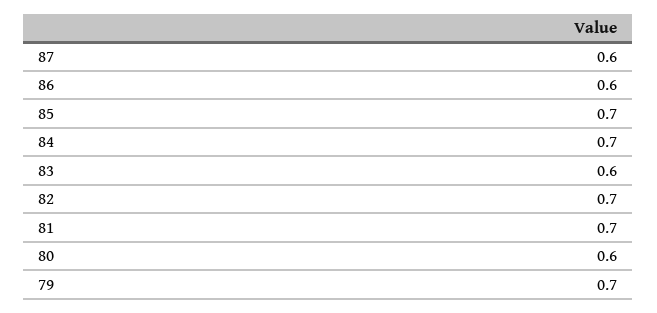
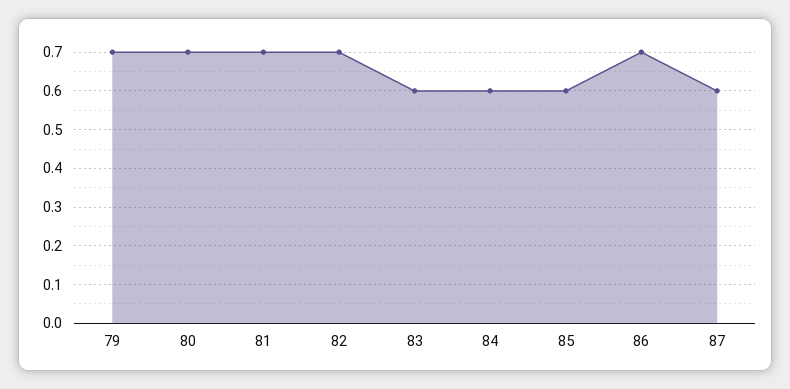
86: 0.6 -> 0.7
85: 0.7 -> 0.6
84: 0.7 -> 0.6
80: 0.6 -> 0.7

